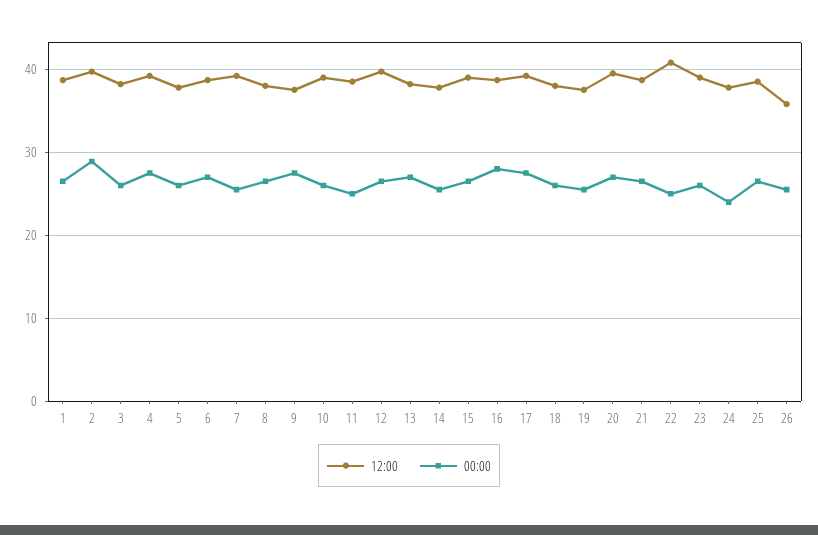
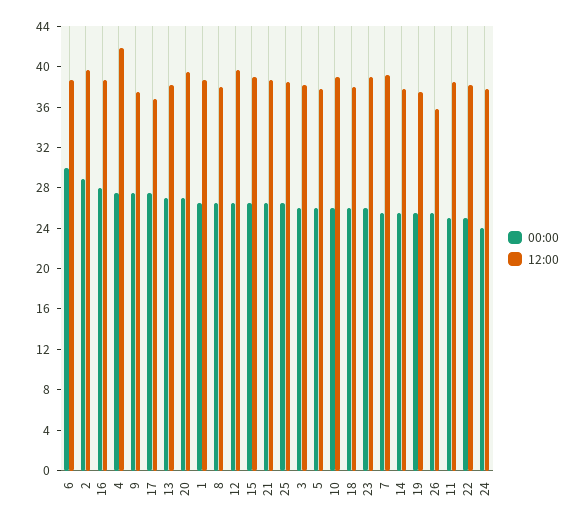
12:00, 4: 39 -> 42
00:00, 6: 27 -> 30
12:00, 17: 39 -> 37
12:00, 22: 41 -> 38

